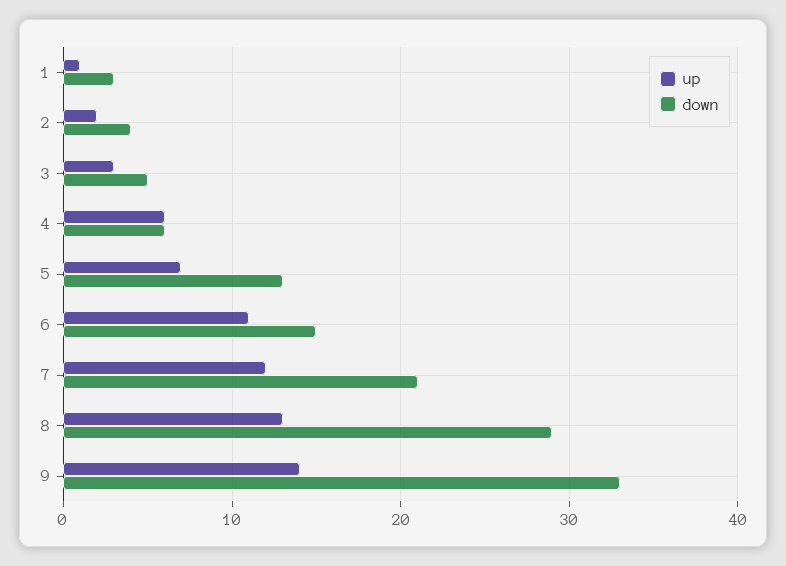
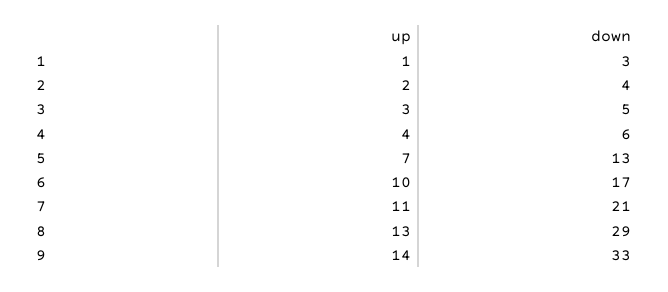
up, 4: 6 -> 4
up, 6: 11 -> 10
down, 6: 15 -> 17
up, 7: 12 -> 11

